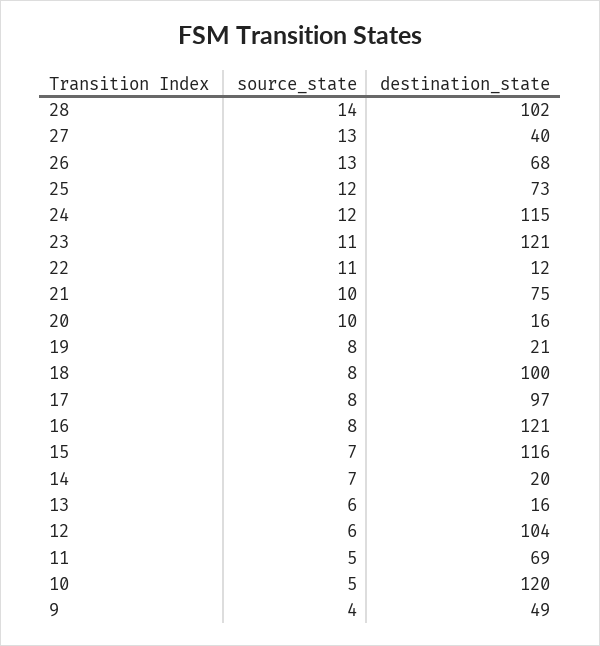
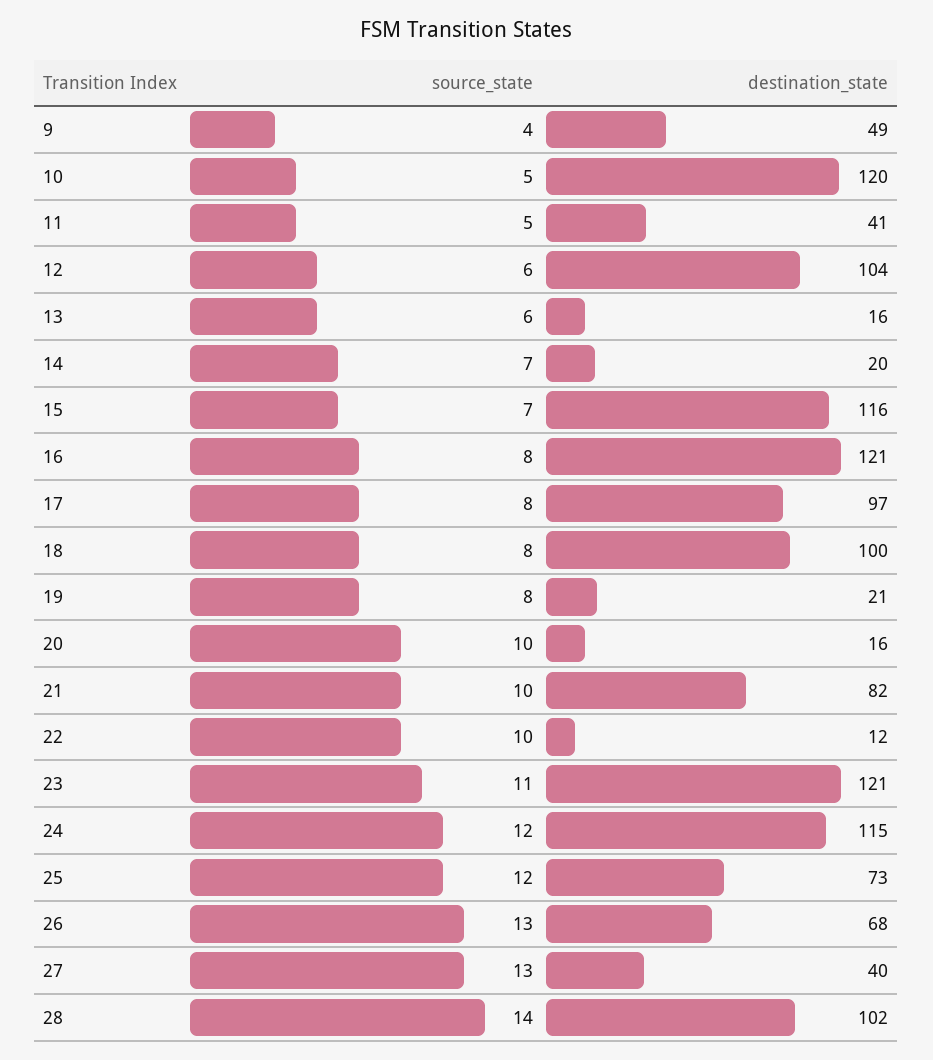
source_state, 22: 11 -> 10
destination_state, 21: 75 -> 82
destination_state, 11: 69 -> 41

